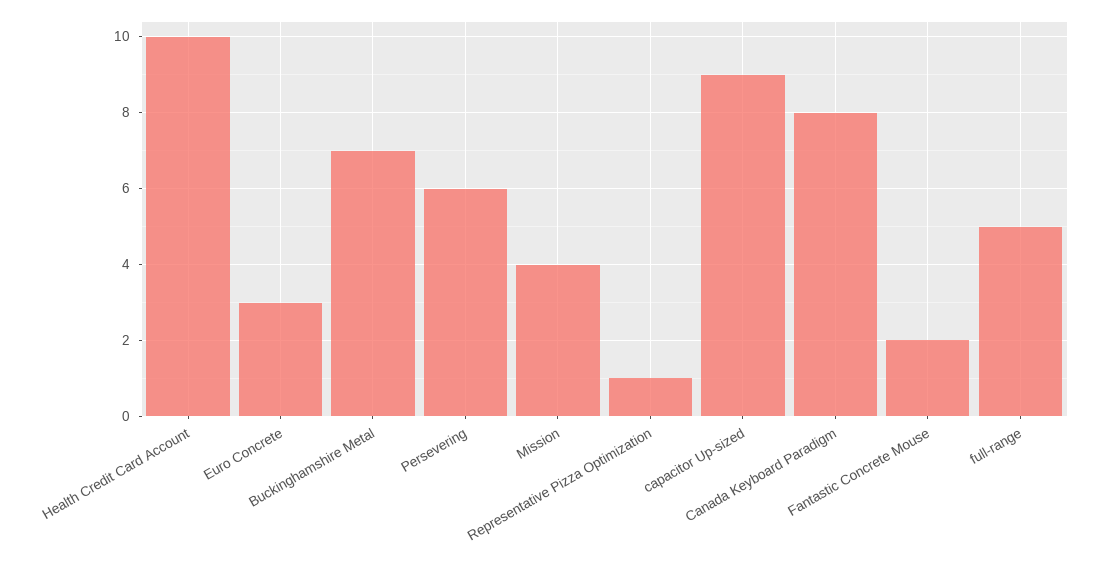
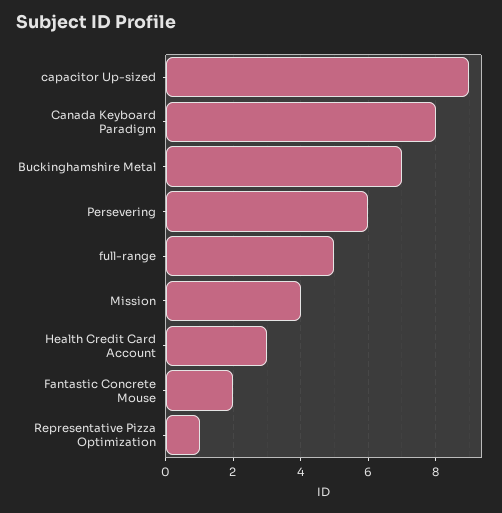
Health Credit Card Account: 10 -> 3
Euro Concrete: 3 -> none

